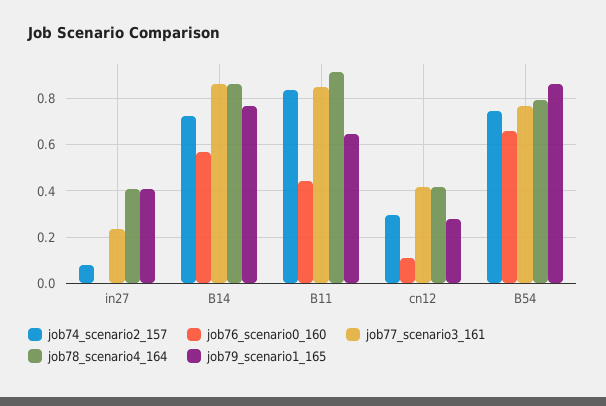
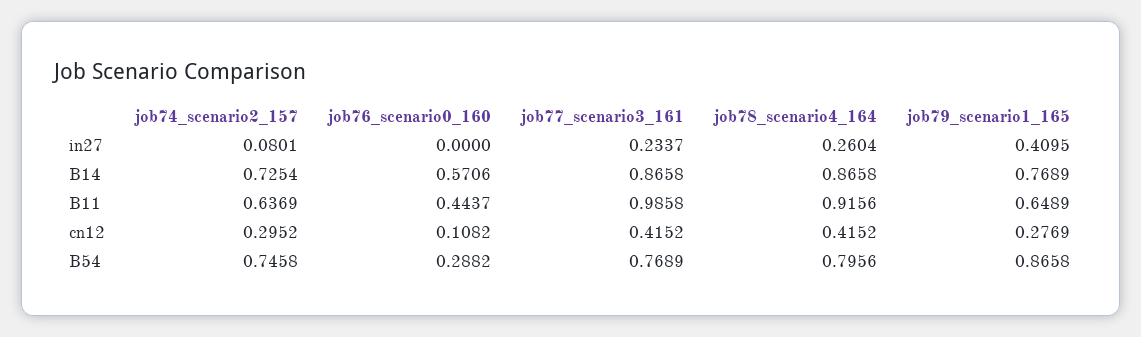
job78_scenario4_164, in27: 0.4 -> 0.2604
job74_scenario2_157, B11: 0.85 -> 0.6369
job77_scenario3_161, B11: 0.85 -> 0.9858
job76_scenario0_160, B54: 0.65 -> 0.2882

